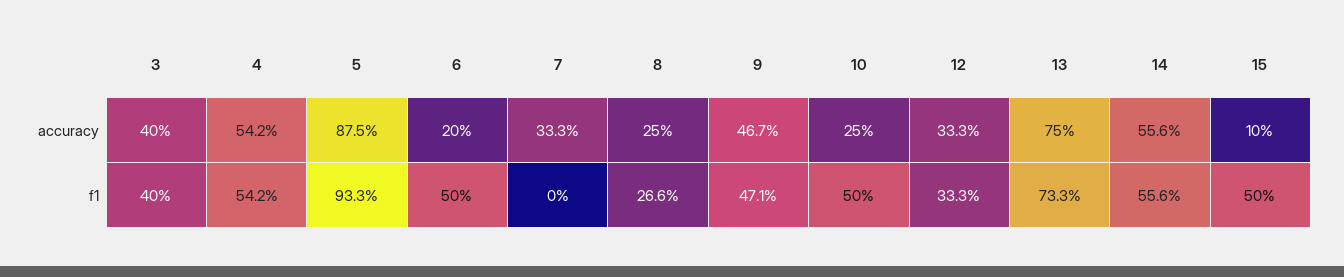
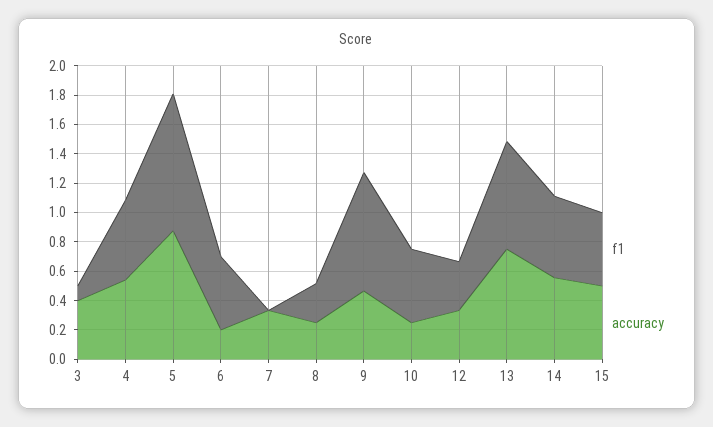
accuracy, 15: 0.1 -> 0.5
f1, 3: 0.4 -> 0.1
f1, 9: 0.471 -> 0.8

